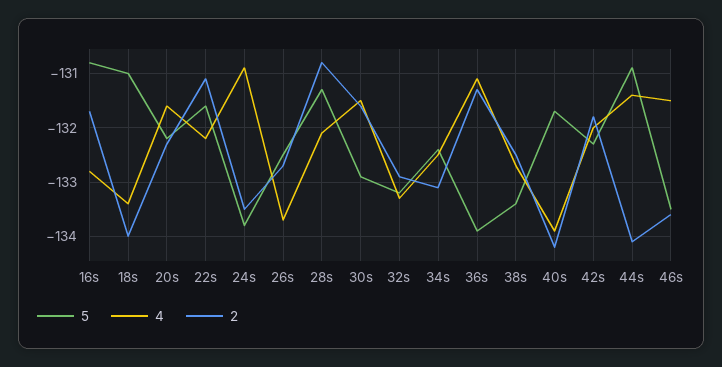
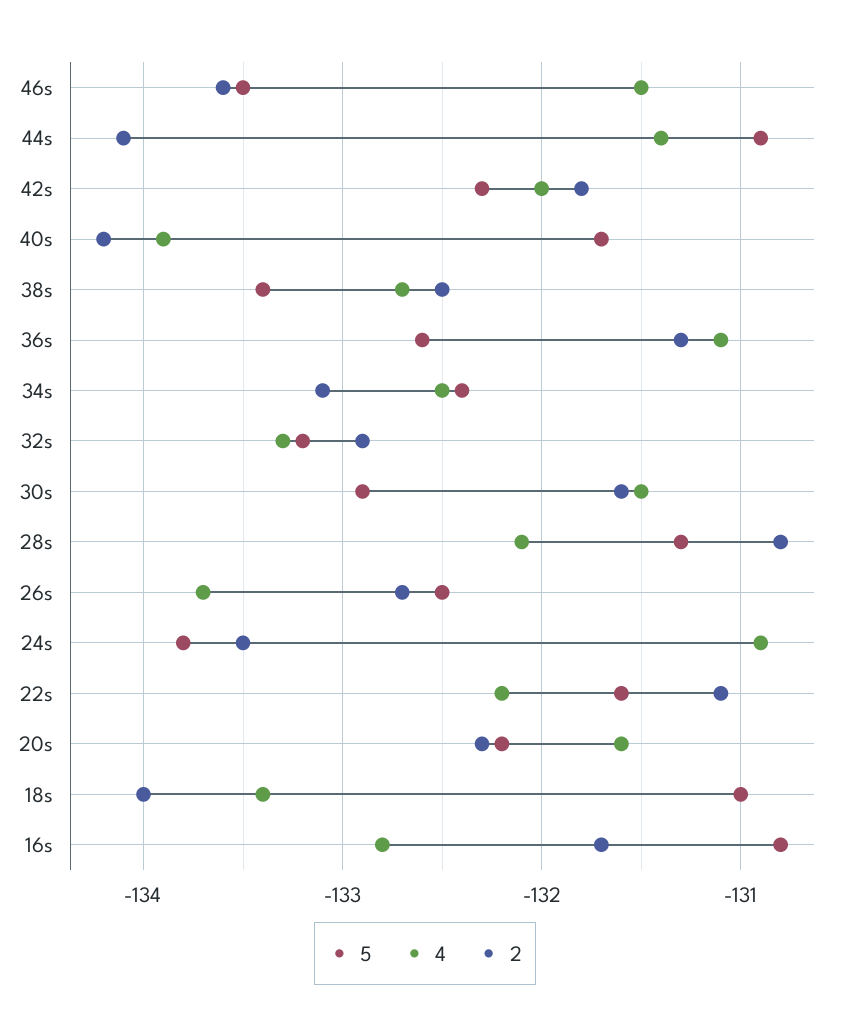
5, 36s: -134 -> -132.6

